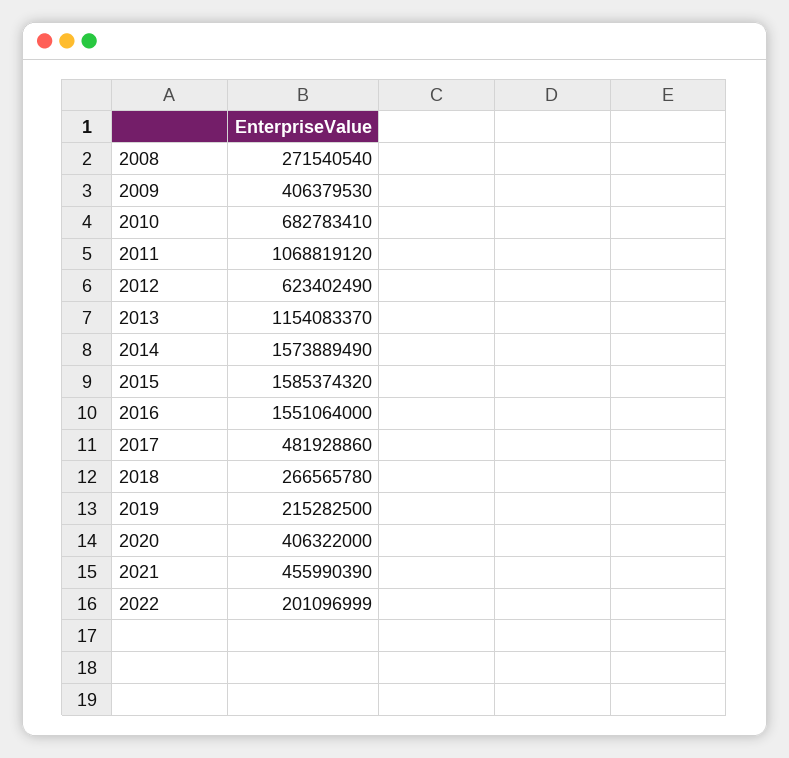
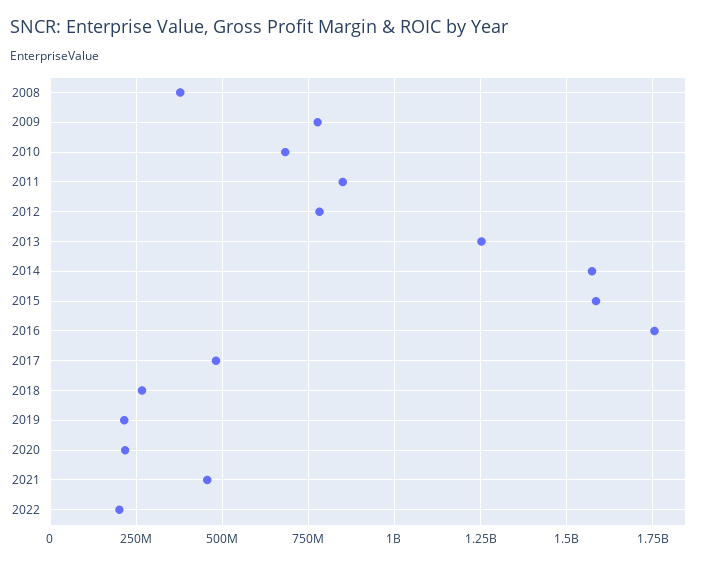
2008: 271540540 -> 375000000
2009: 406379530 -> 775000000
2011: 1068819120 -> 850000000
2012: 623402490 -> 775000000
2013: 1154083370 -> 1250000000
2016: 1551064000 -> 1750000000
2020: 406322000 -> 225000000

